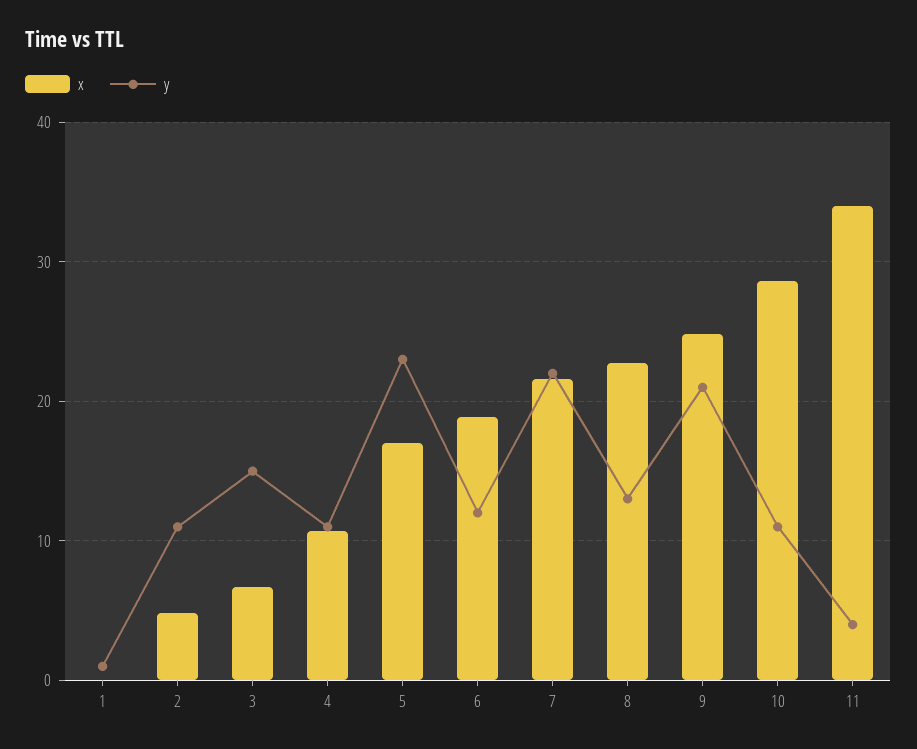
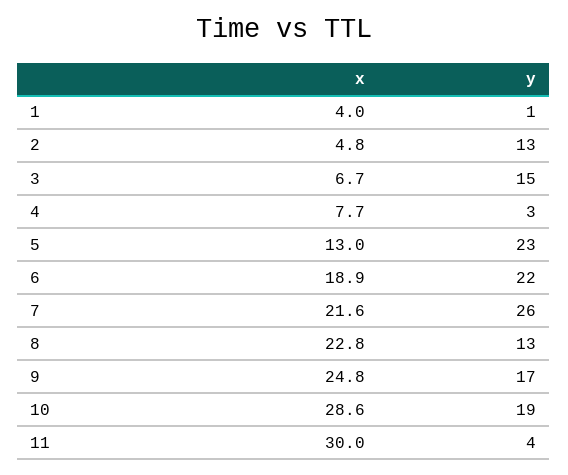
x, 1: 0 -> 4
y, 2: 11 -> 13
x, 4: 11 -> 7.7
y, 4: 11 -> 3
x, 5: 17 -> 13
y, 6: 12 -> 22
y, 7: 22 -> 26
y, 9: 21 -> 17
y, 10: 11 -> 19
x, 11: 34 -> 30

